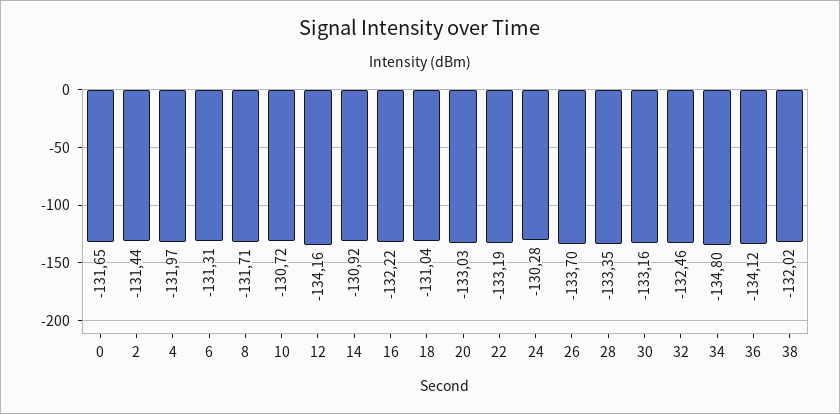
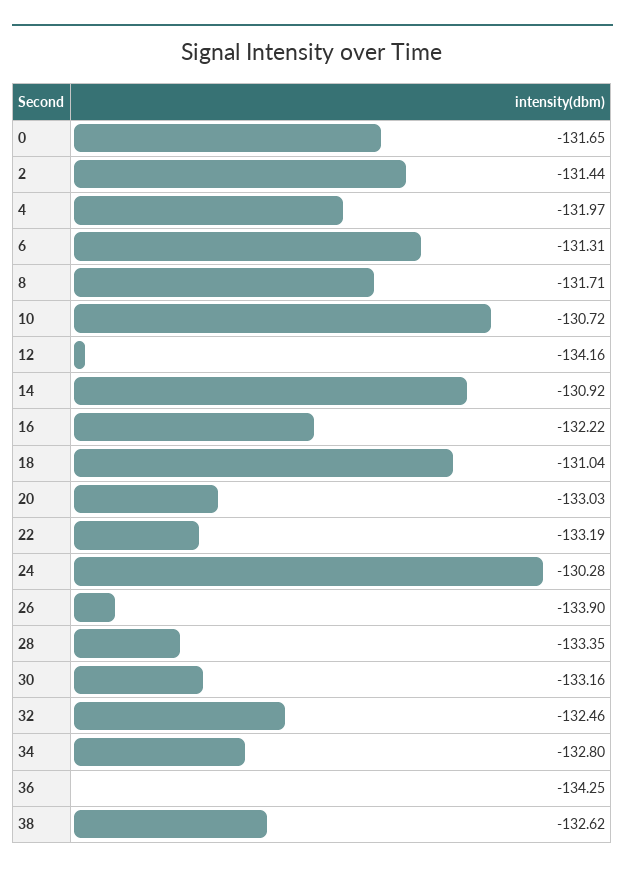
26: -133.7 -> -133.9
34: -134.8 -> -132.8
36: -134.12 -> -134.25
38: -132.02 -> -132.62

